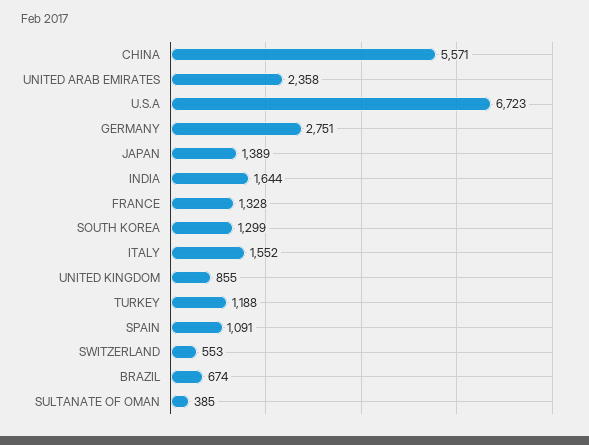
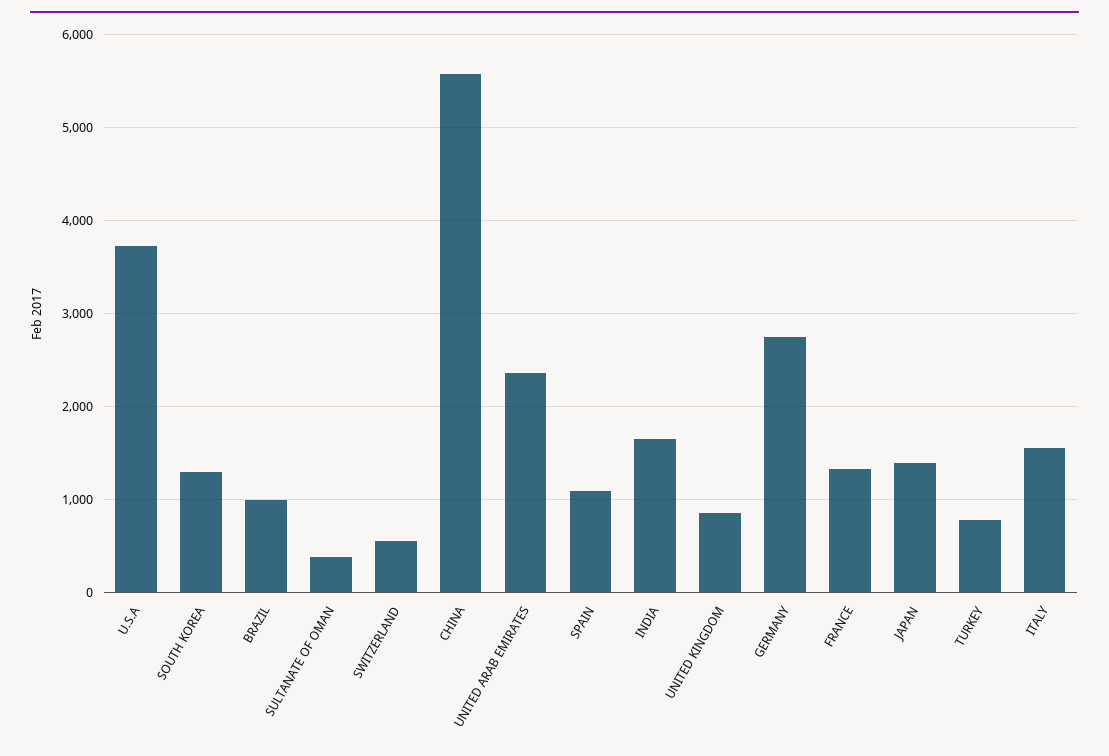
U.S.A: 6723 -> 3700
TURKEY: 1188 -> 800
BRAZIL: 674 -> 1000

